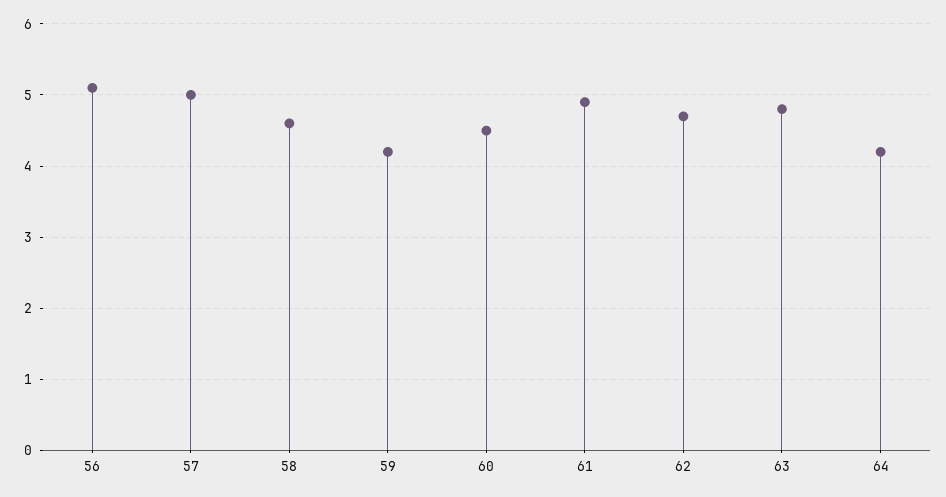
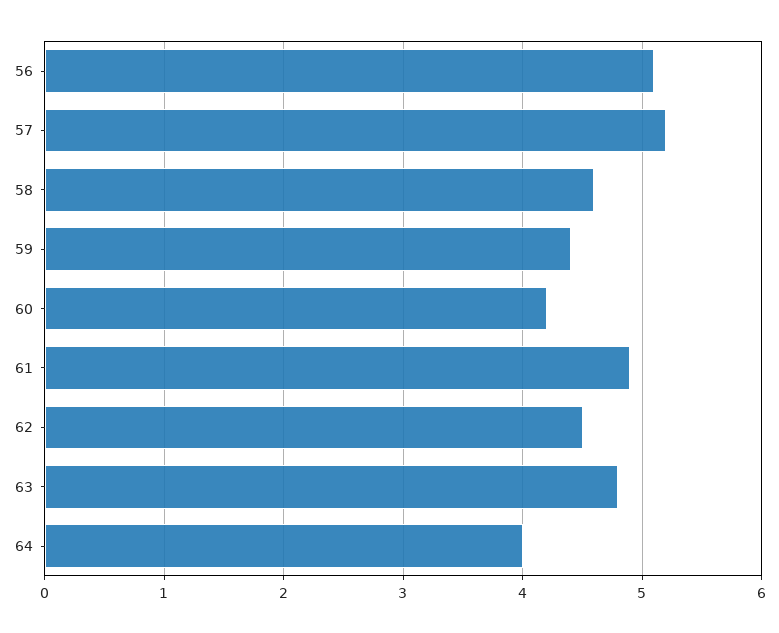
57: 5 -> 5.2
59: 4.2 -> 4.4
60: 4.5 -> 4.2
62: 4.7 -> 4.5
64: 4.2 -> 4

